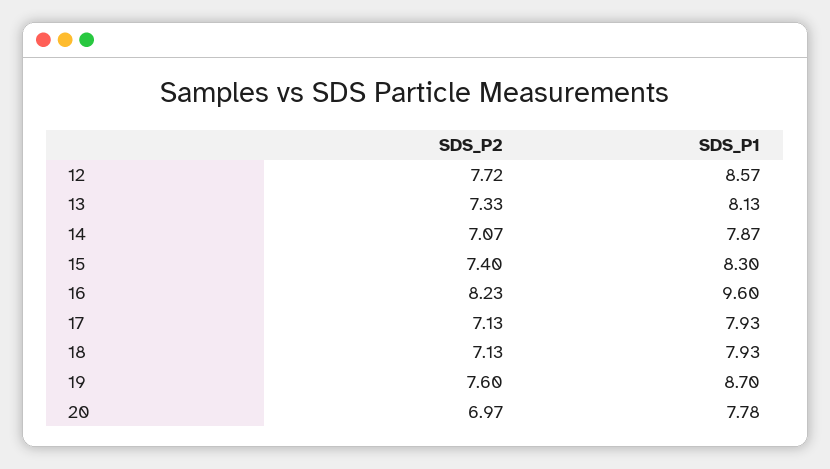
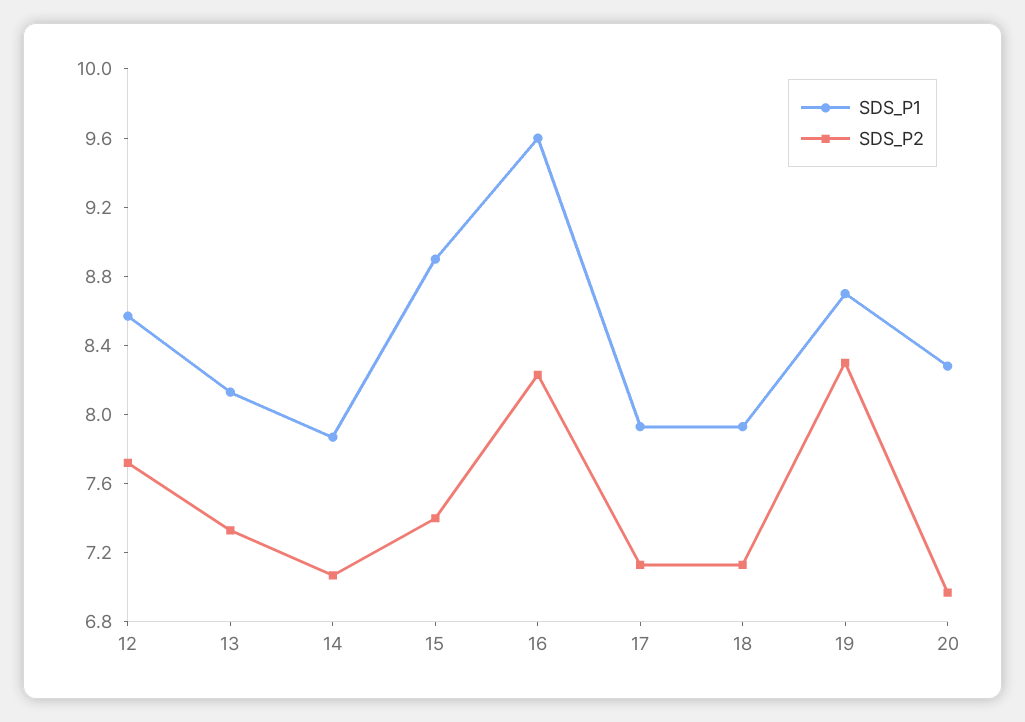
SDS_P1, 15: 8.3 -> 8.9
SDS_P2, 19: 7.6 -> 8.3
SDS_P1, 20: 7.78 -> 8.3

